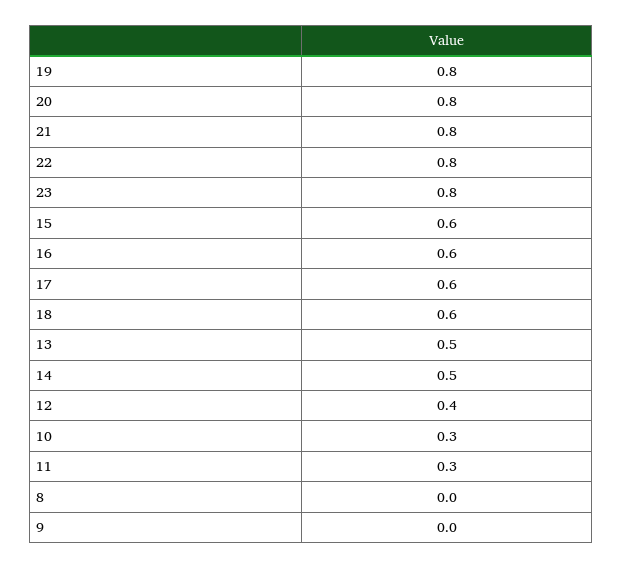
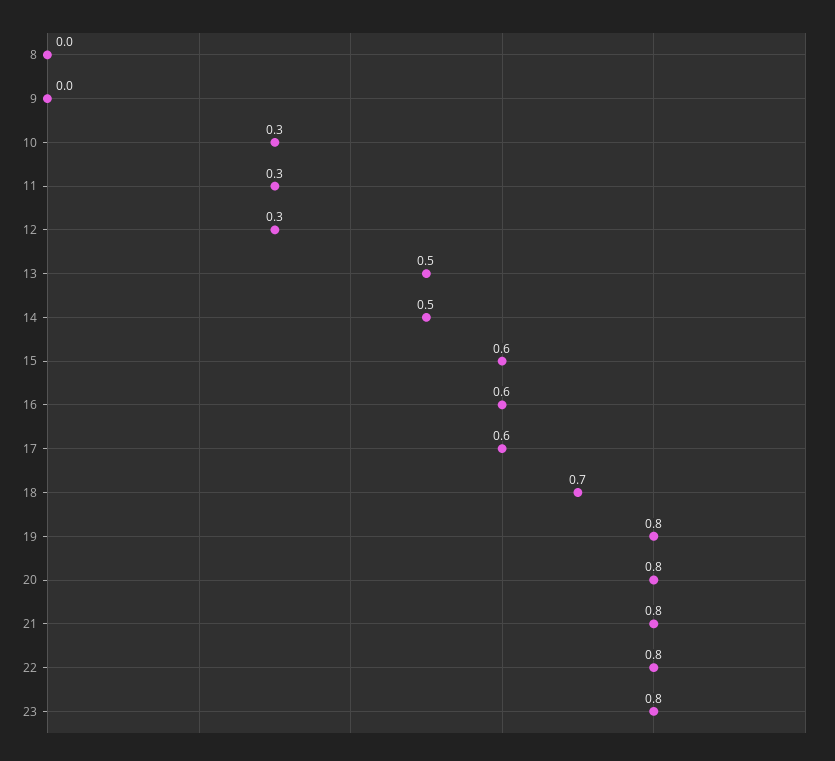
18: 0.6 -> 0.7
12: 0.4 -> 0.3

